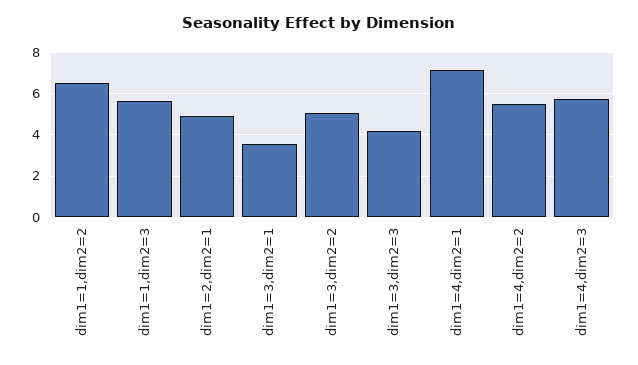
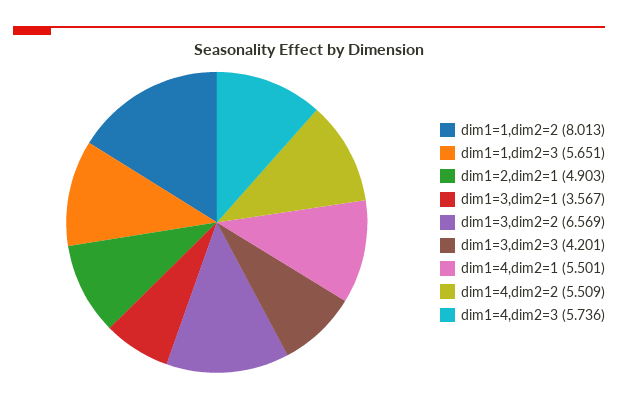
dim1=1,dim2=2: 6.5 -> 8.013
dim1=3,dim2=2: 5 -> 6.569
dim1=4,dim2=1: 7 -> 5.501

